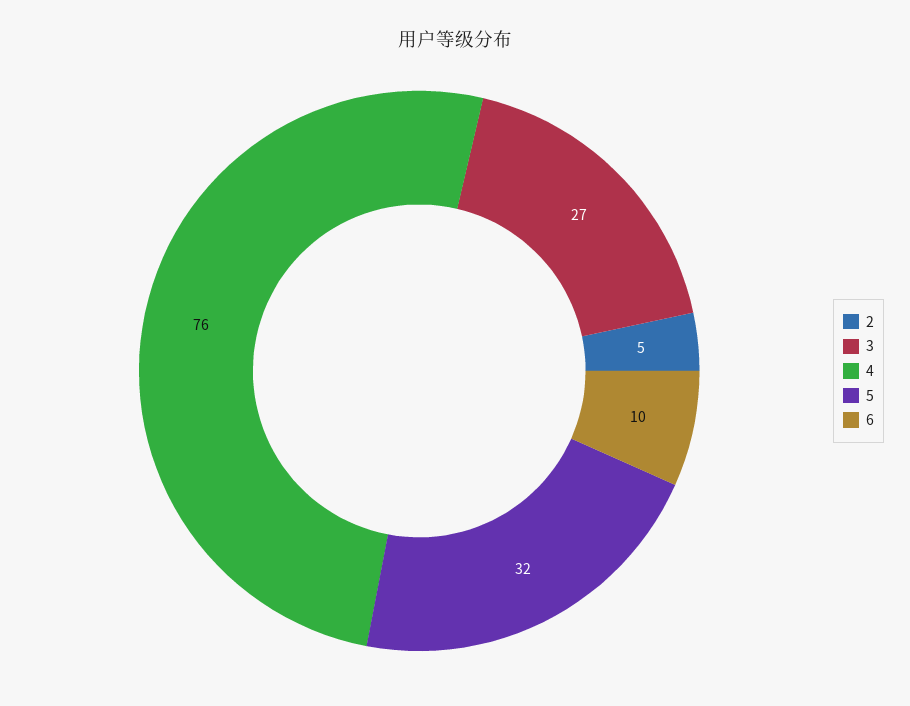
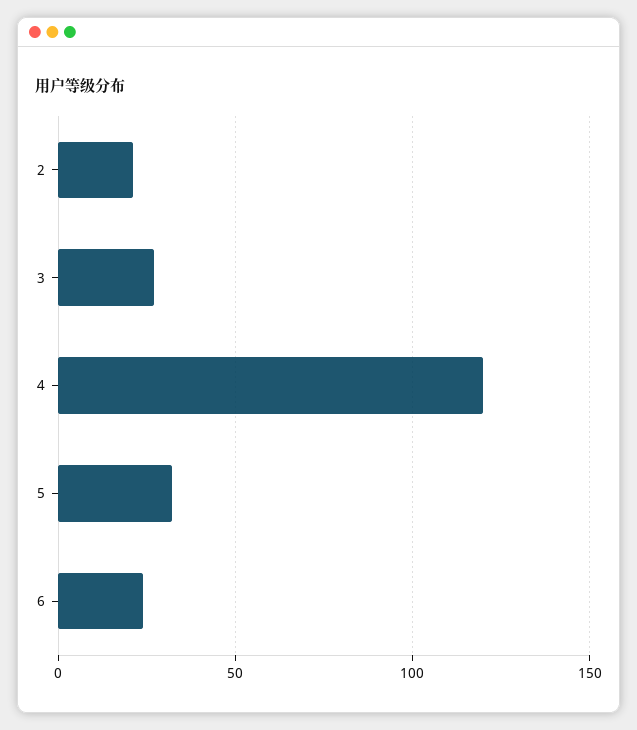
2: 5 -> 20
4: 76 -> 120
6: 10 -> 25

